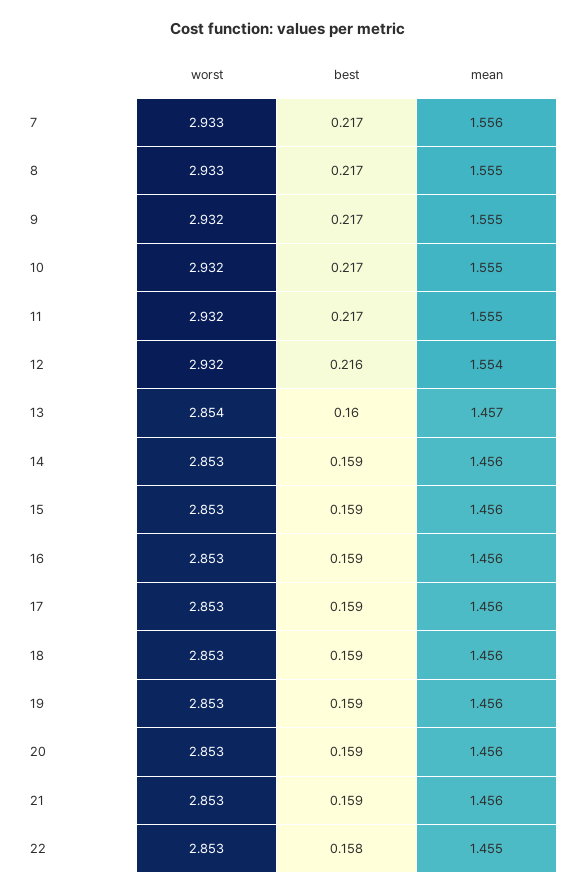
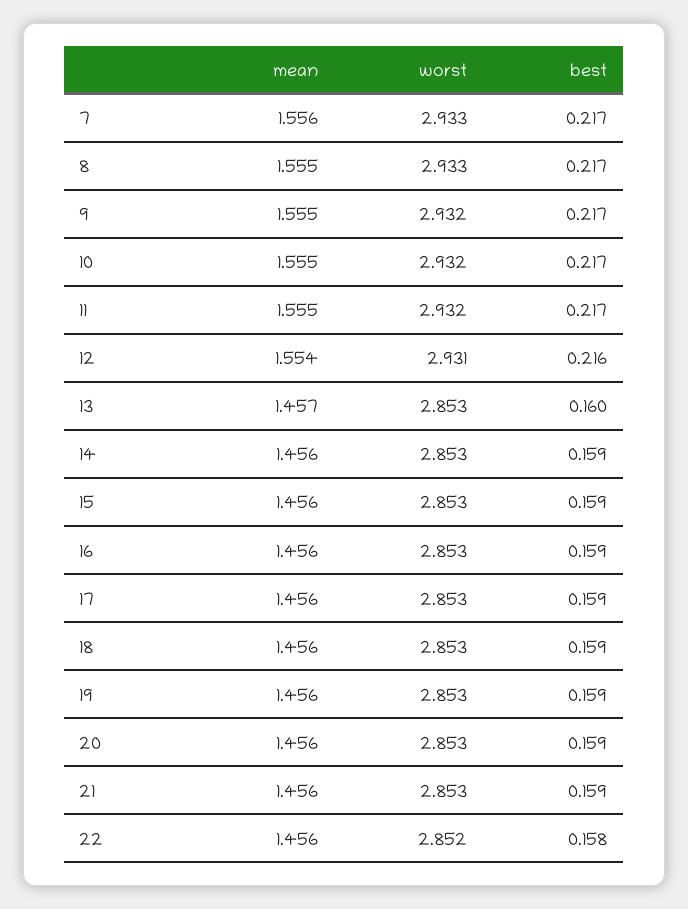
worst, 12: 2.932 -> 2.931
worst, 13: 2.854 -> 2.853
worst, 22: 2.853 -> 2.852
mean, 22: 1.455 -> 1.456

